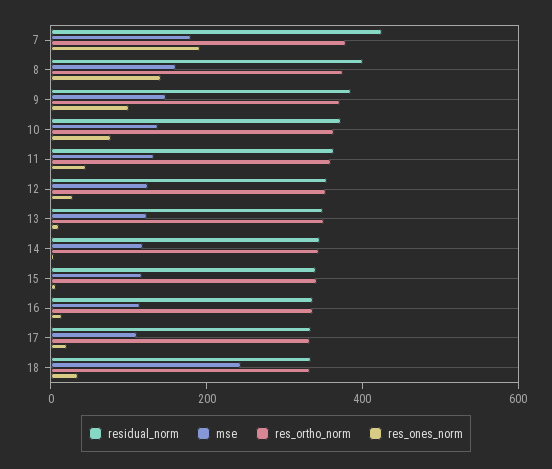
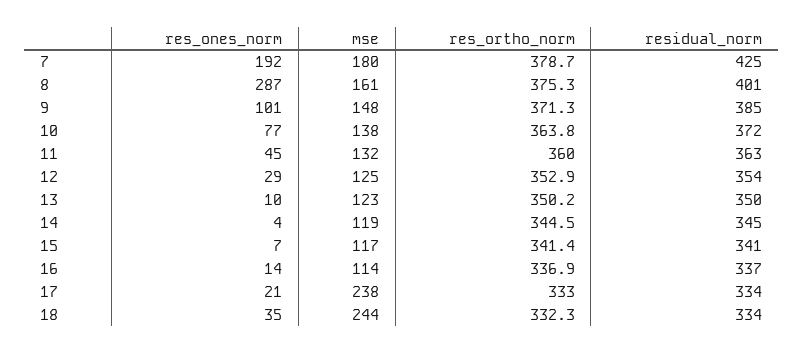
res_ones_norm, 8: 150 -> 287
mse, 17: 100 -> 238

